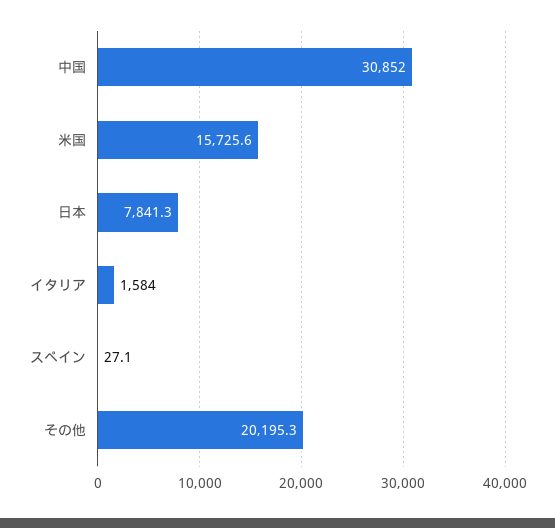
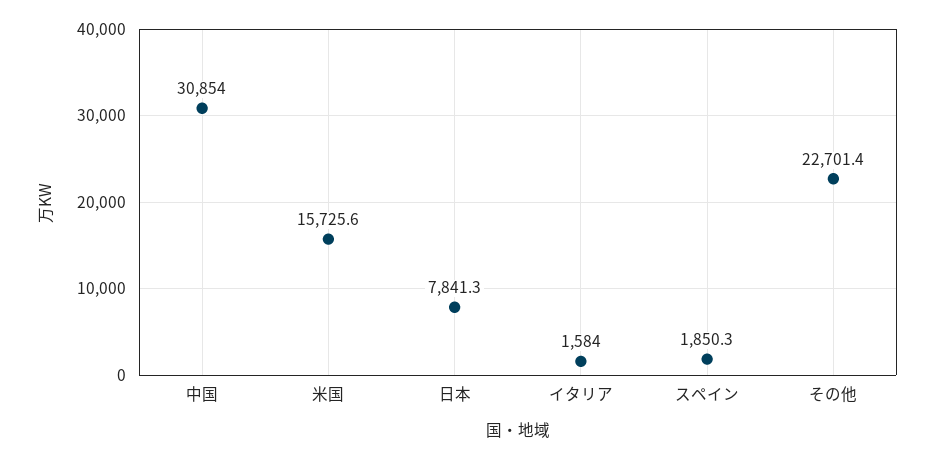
中国: 30852 -> 30854
スペイン: 27.1 -> 1850.3
その他: 20195.3 -> 22701.4

